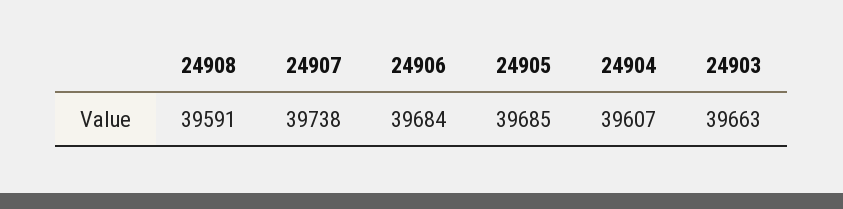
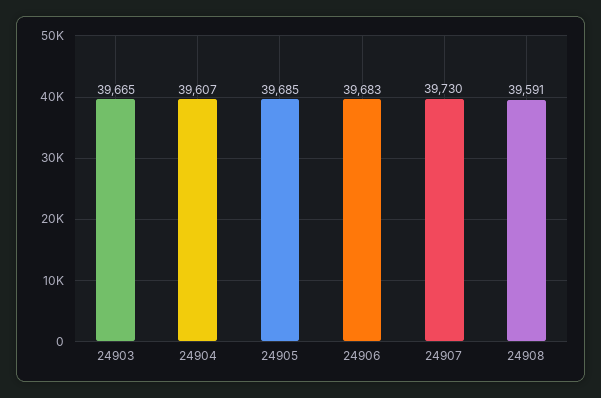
24907: 39738 -> 39730
24906: 39684 -> 39683
24903: 39663 -> 39665

